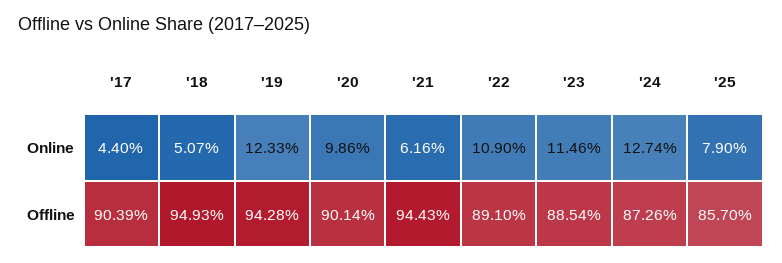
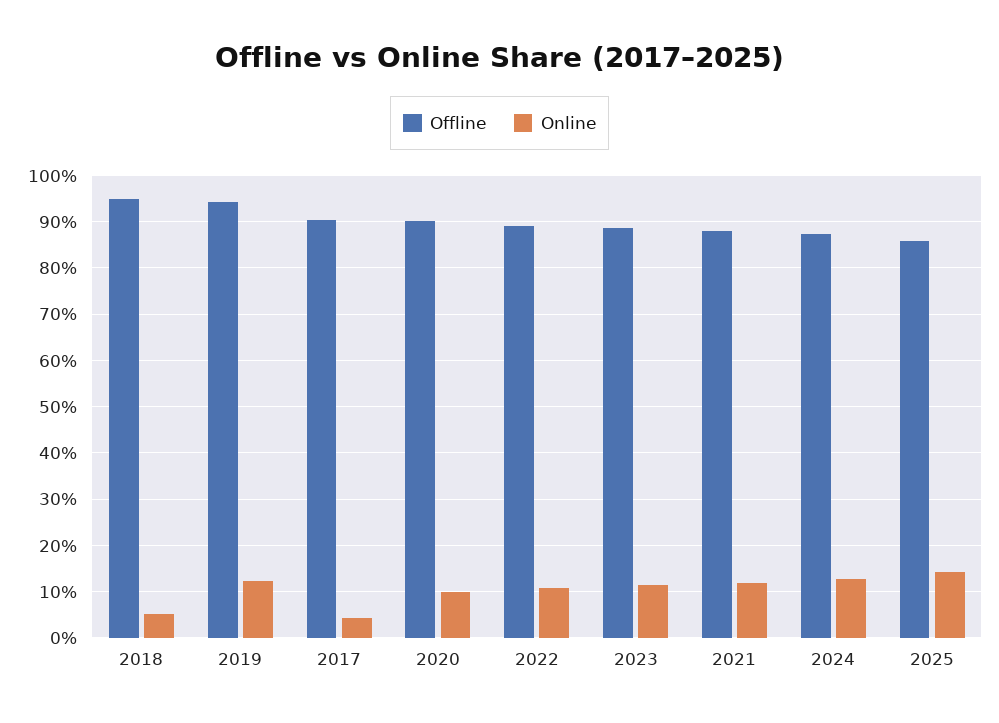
Online, '21: 6.16 -> 12
Online, '25: 7.9 -> 14
Offline, '21: 94.43 -> 88

